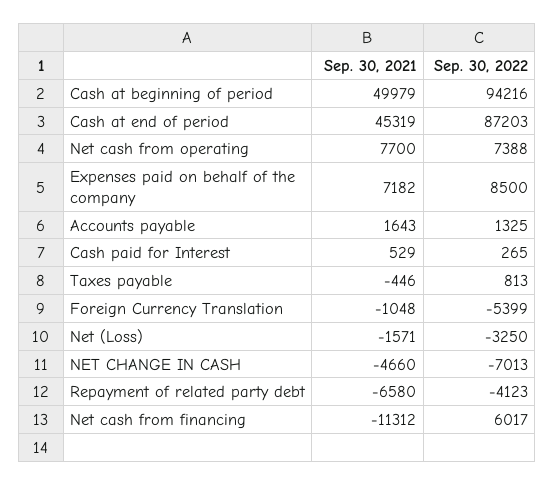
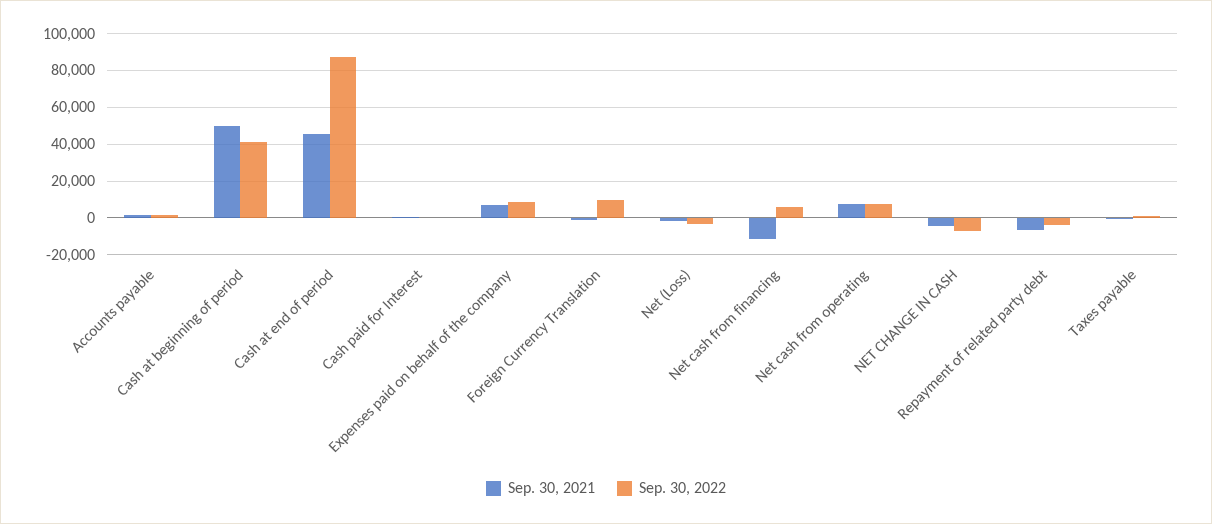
Sep. 30, 2022, Cash at beginning of period: 94216 -> 40000
Sep. 30, 2022, Foreign Currency Translation: -5399 -> 10000

